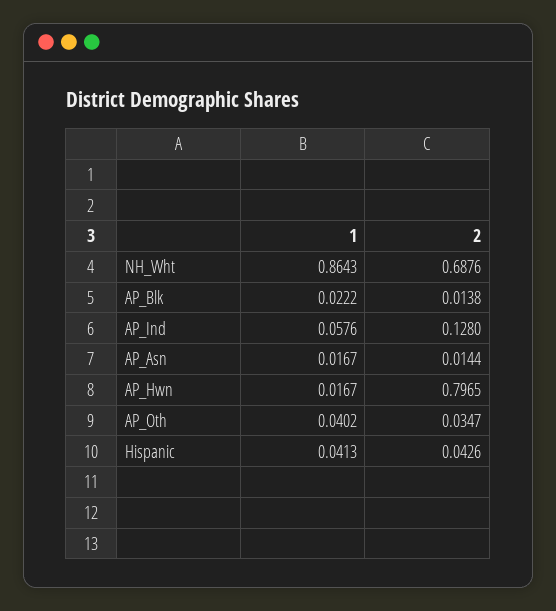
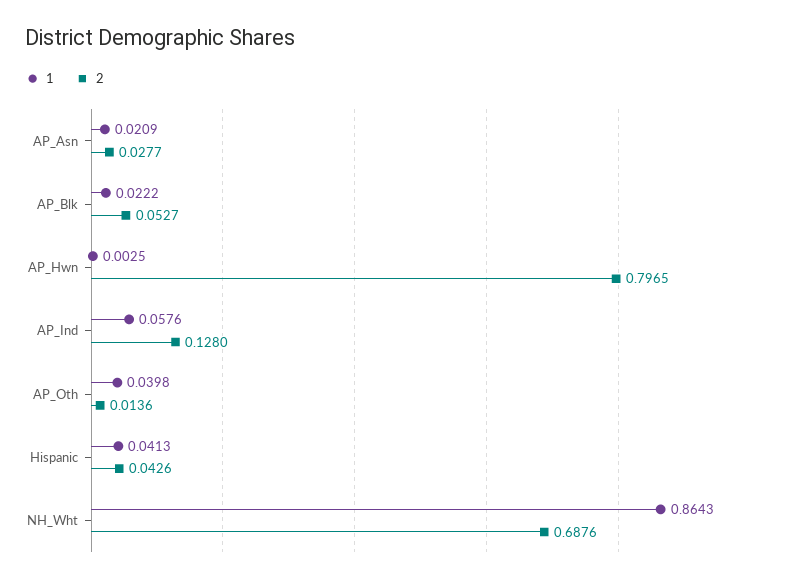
2, AP_Blk: 0.0138 -> 0.0527
1, AP_Asn: 0.0167 -> 0.0209
2, AP_Asn: 0.0144 -> 0.0277
1, AP_Hwn: 0.0167 -> 0.0025
1, AP_Oth: 0.0402 -> 0.0398
2, AP_Oth: 0.0347 -> 0.0136

